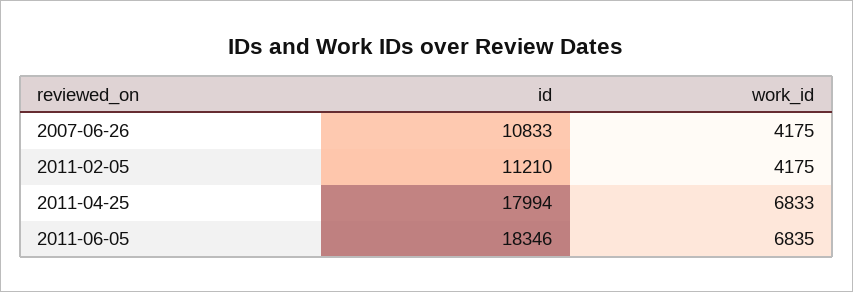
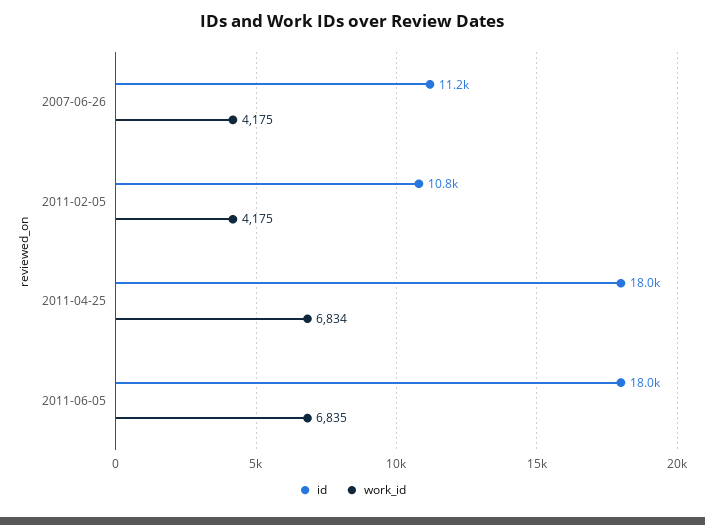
id, 2007-06-26: 10833 -> 11200
id, 2011-02-05: 11210 -> 10800
work_id, 2011-04-25: 6833 -> 6834
id, 2011-06-05: 18346 -> 18000

